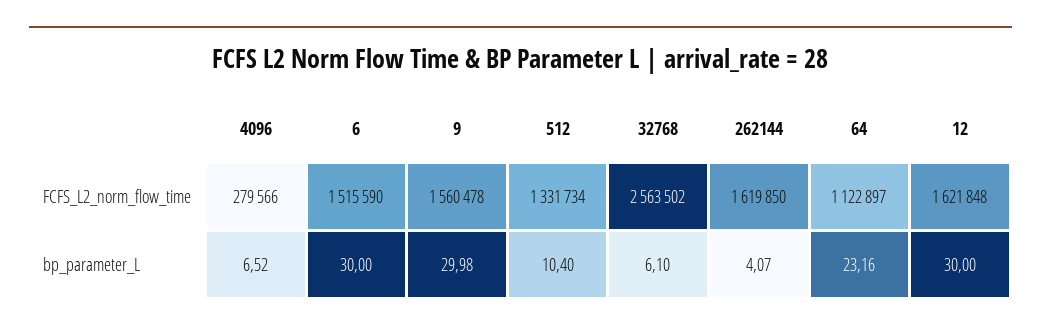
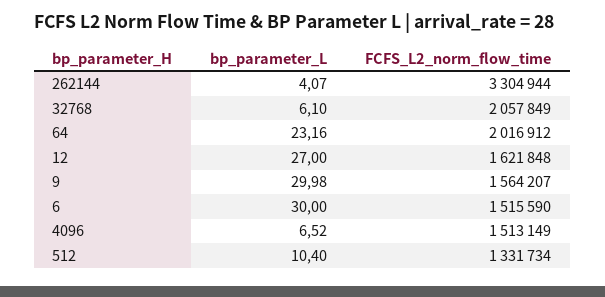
4096, FCFS_L2_norm_flow_time: 279566 -> 1513149
9, FCFS_L2_norm_flow_time: 1560478 -> 1564207
32768, FCFS_L2_norm_flow_time: 2563502 -> 2057849
262144, FCFS_L2_norm_flow_time: 1619850 -> 3304944
64, FCFS_L2_norm_flow_time: 1122897 -> 2016912
12, bp_parameter_L: 30 -> 27

